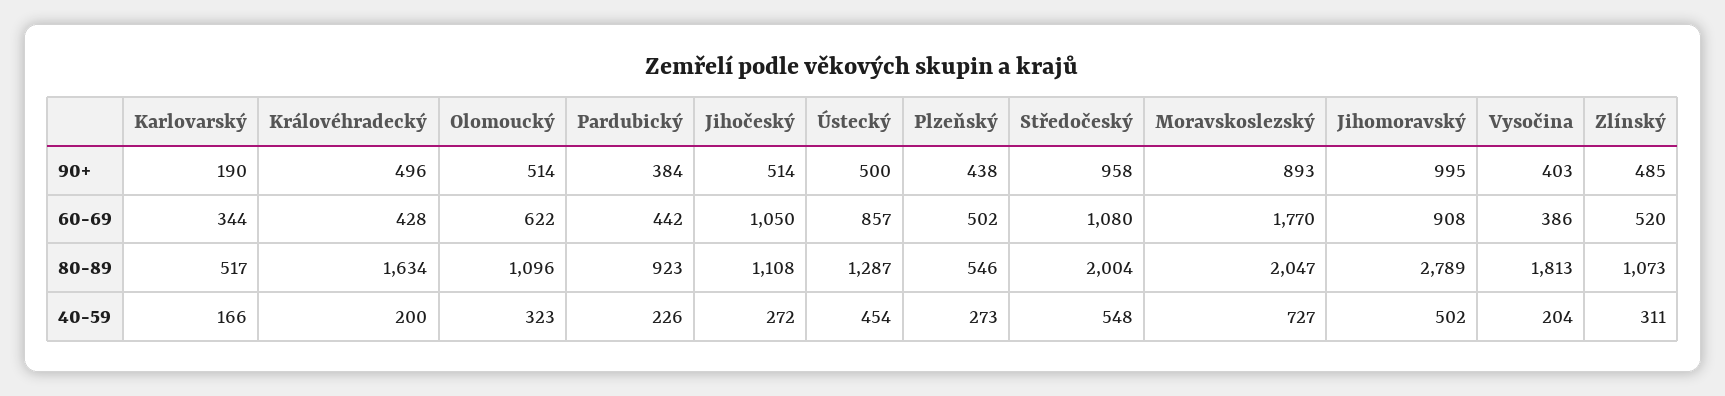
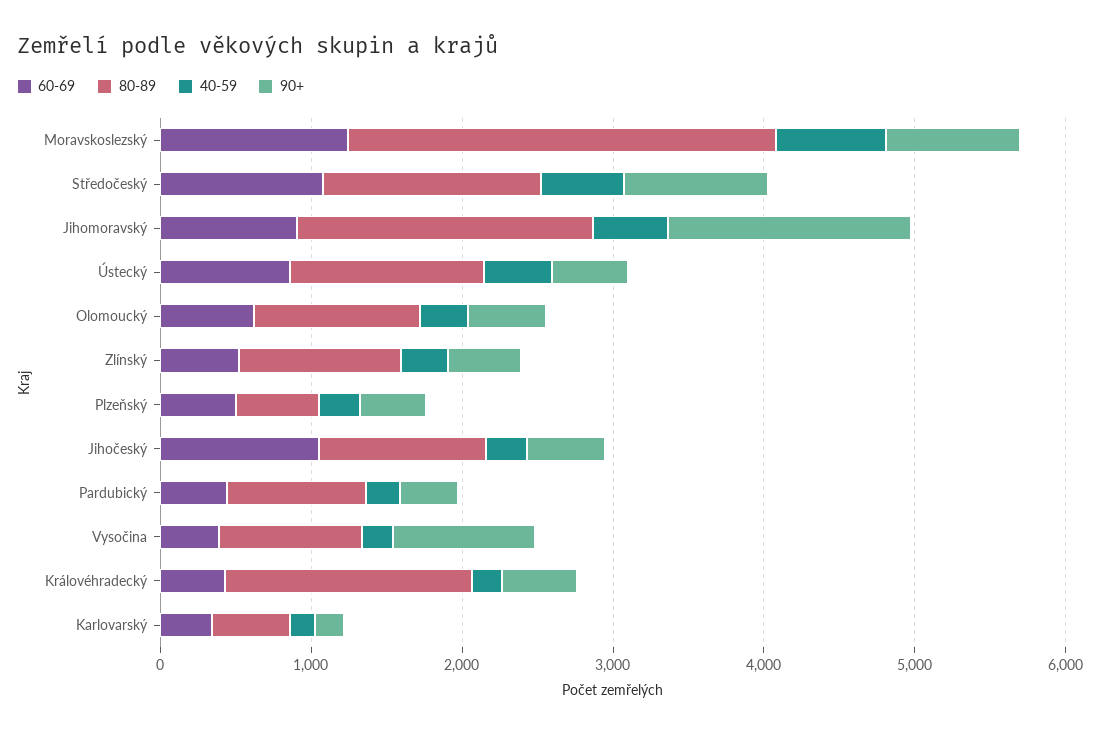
90+, Jihomoravský: 995 -> 1600
90+, Vysočina: 403 -> 1000
60-69, Moravskoslezský: 1770 -> 1200
80-89, Středočeský: 2004 -> 1400
80-89, Moravskoslezský: 2047 -> 2800
80-89, Jihomoravský: 2789 -> 2000
80-89, Vysočina: 1813 -> 1000

